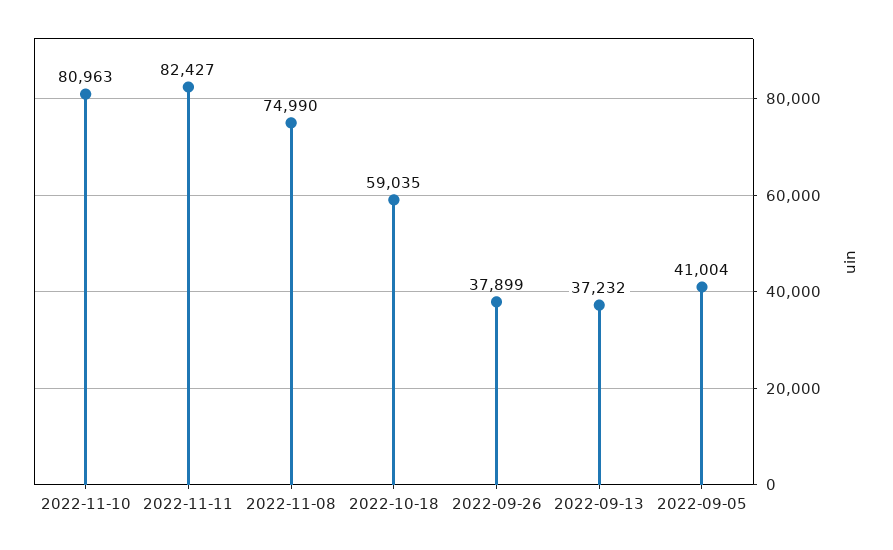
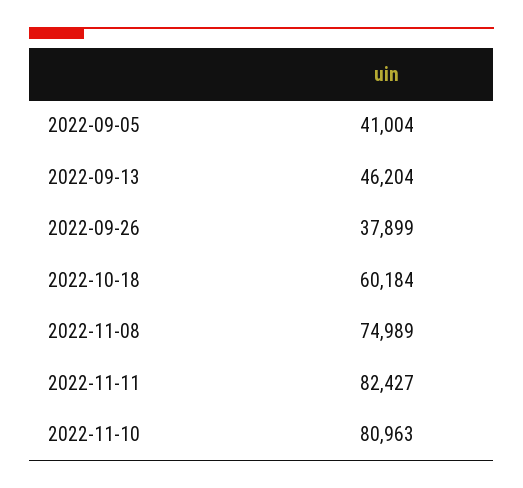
2022-11-08: 74990 -> 74989
2022-10-18: 59035 -> 60184
2022-09-13: 37232 -> 46204

